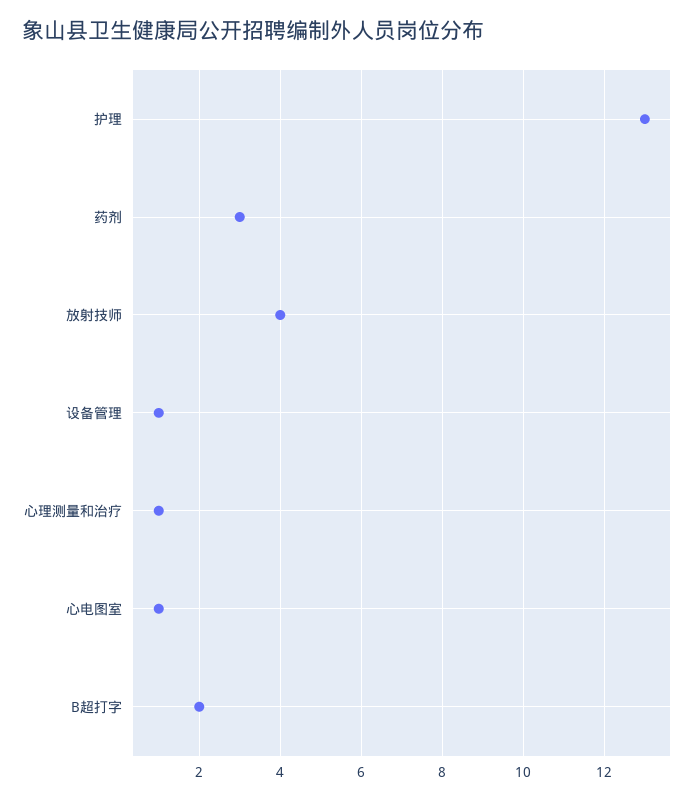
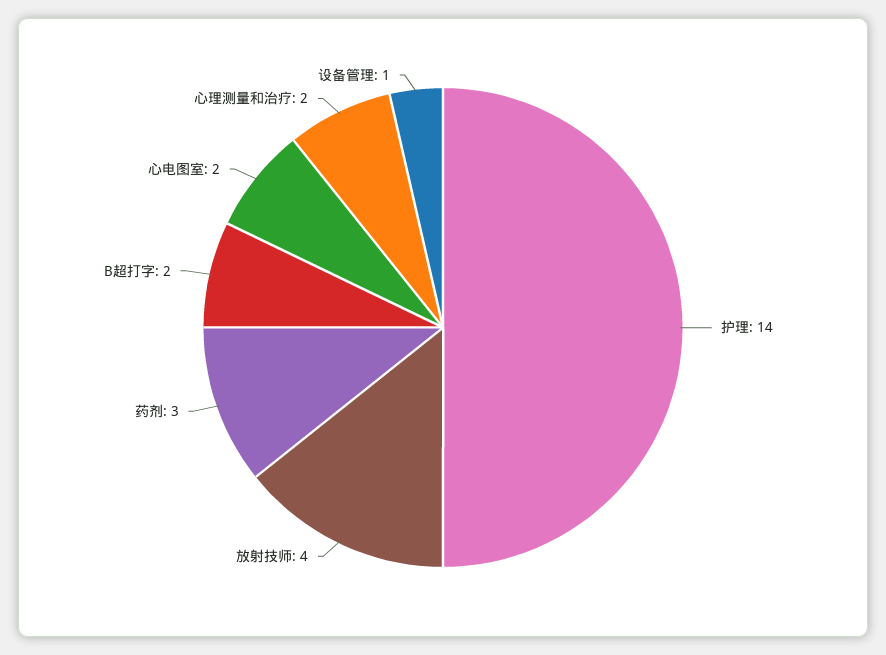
护理: 13 -> 14
心理测量和治疗: 1 -> 2
心电图室: 1 -> 2

